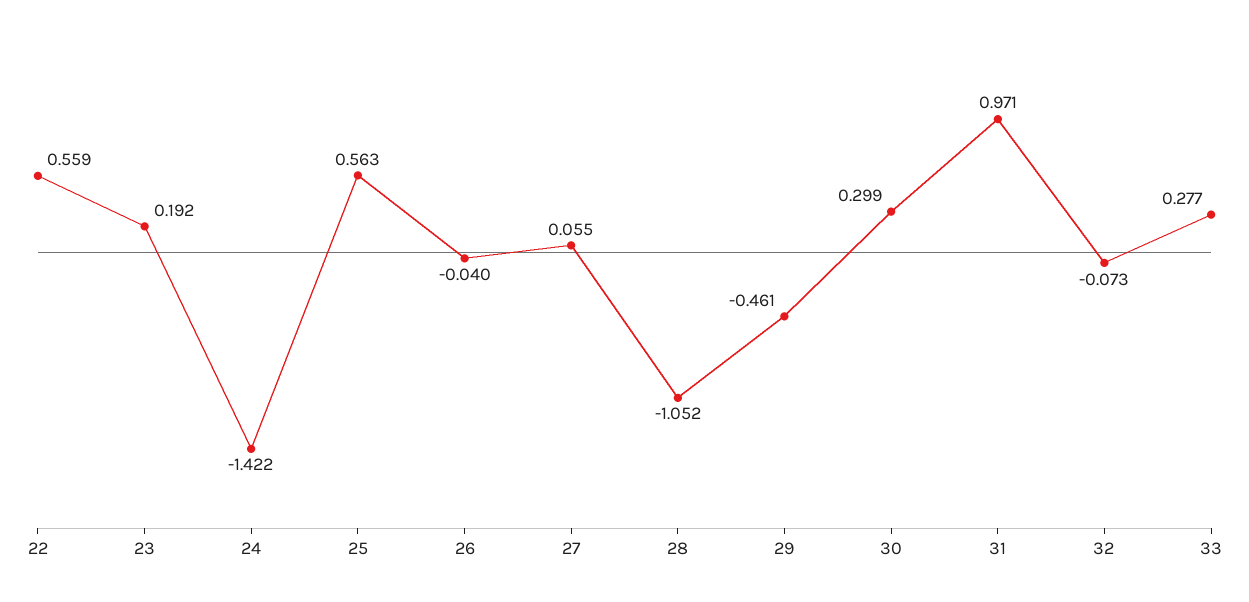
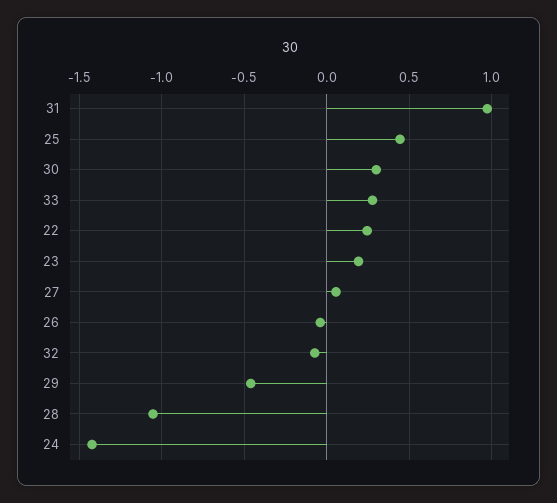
22: 0.559 -> 0.25
25: 0.563 -> 0.45

